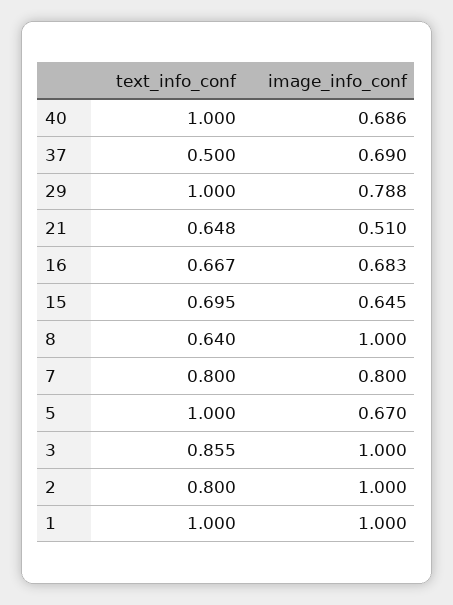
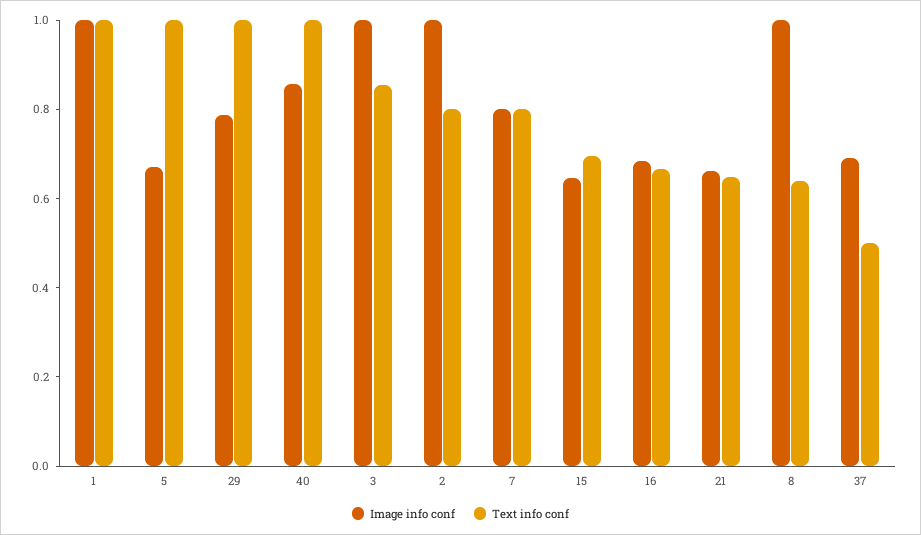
image_info_conf, 40: 0.686 -> 0.85
image_info_conf, 21: 0.51 -> 0.65

